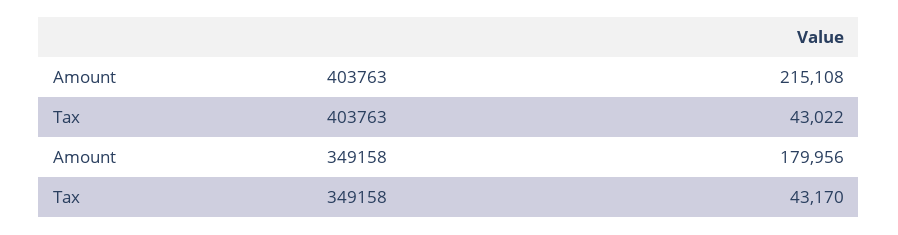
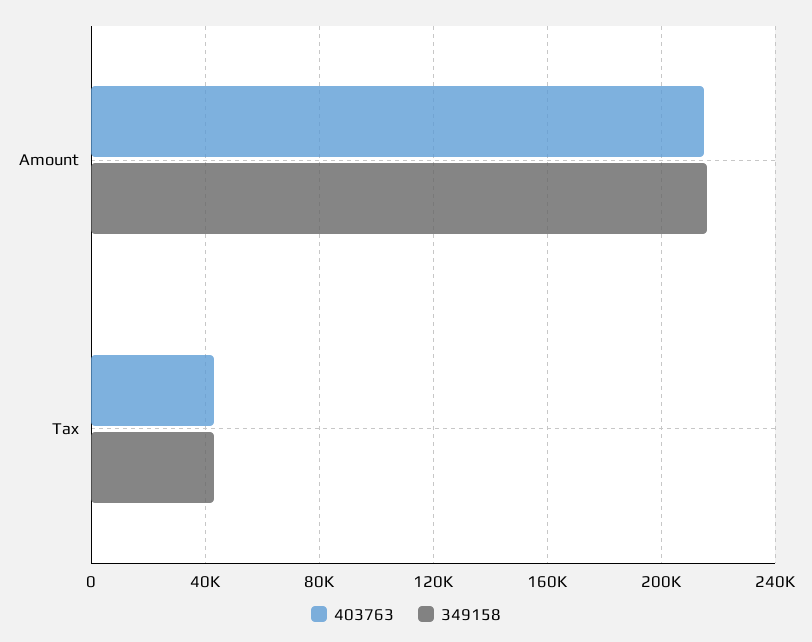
349158, Amount: 179956 -> 215000

